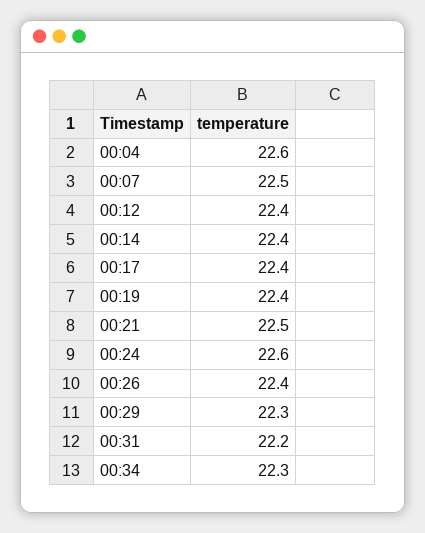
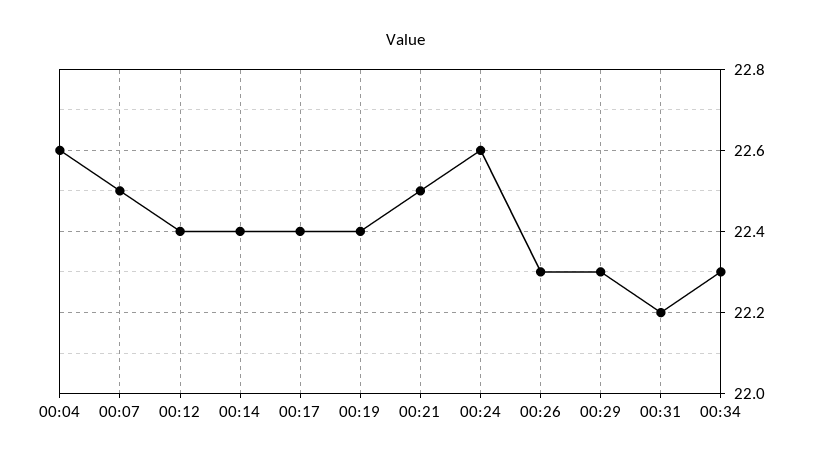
00:26: 22.4 -> 22.3

